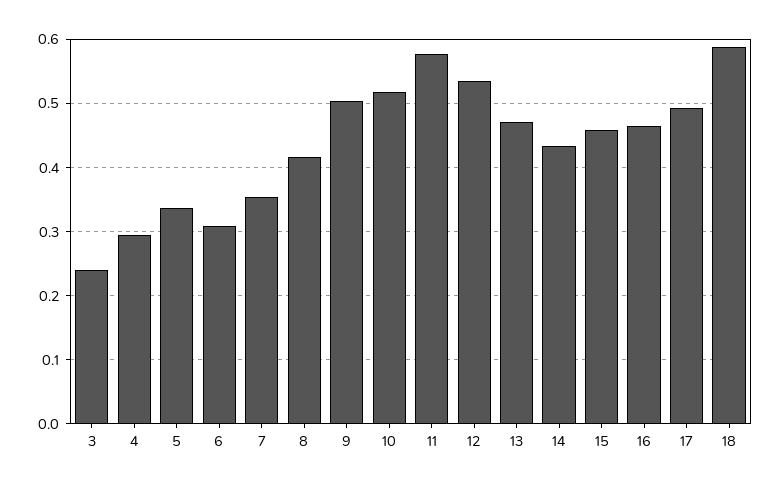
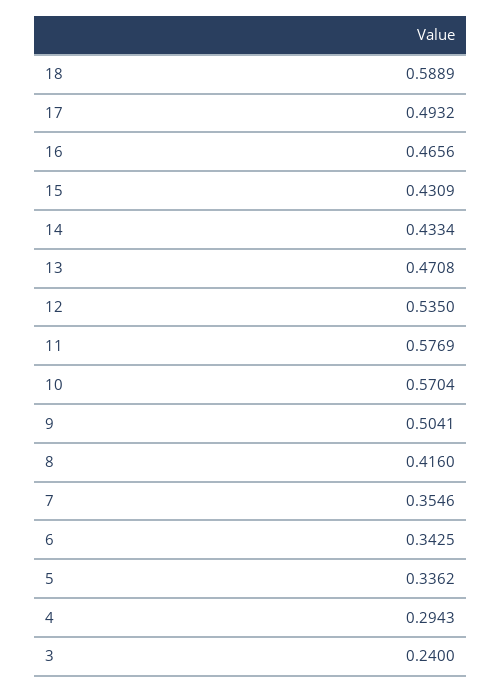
6: 0.31 -> 0.3425
10: 0.52 -> 0.5704
15: 0.46 -> 0.4309

